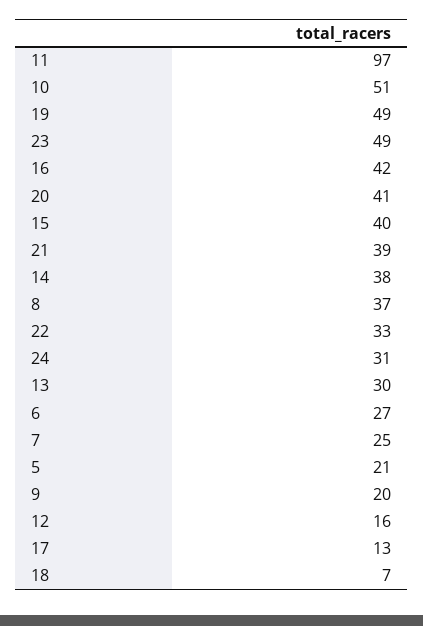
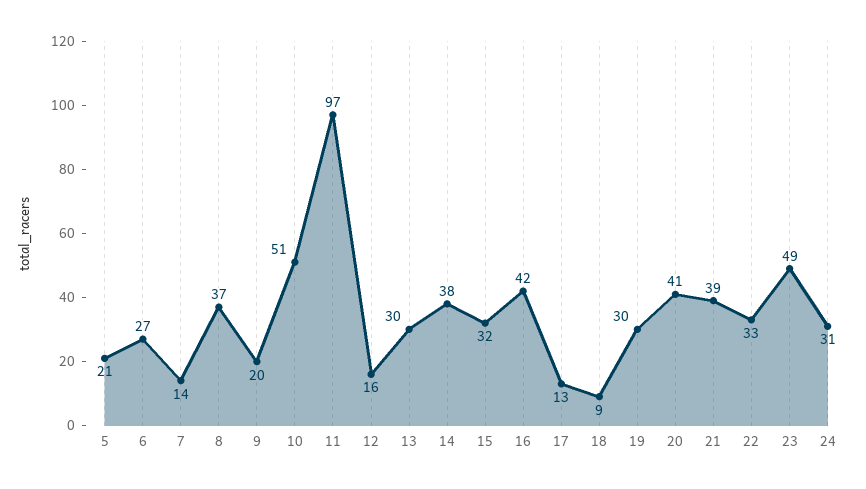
19: 49 -> 30
15: 40 -> 32
7: 25 -> 14
18: 7 -> 9

